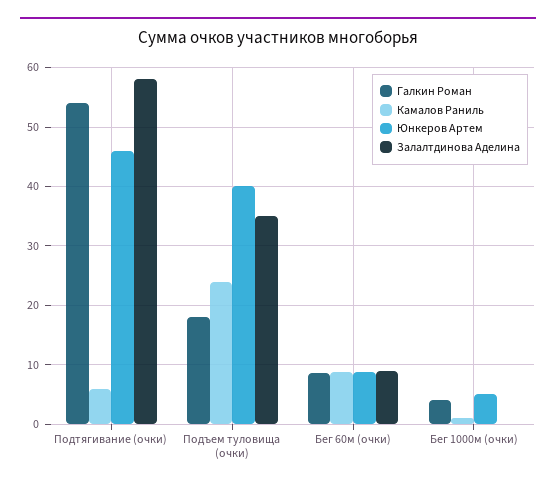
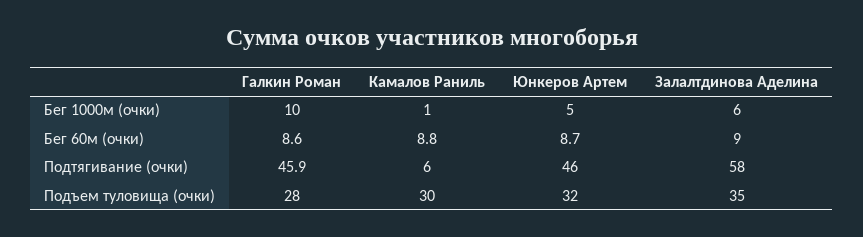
Галкин Роман, Подтягивание (очки): 54 -> 45.9
Галкин Роман, Подъем туловища (очки): 18 -> 28
Камалов Раниль, Подъем туловища (очки): 24 -> 30
Юнкеров Артем, Подъем туловища (очки): 40 -> 32
Галкин Роман, Бег 1000м (очки): 4 -> 10
Залалтдинова Аделина, Бег 1000м (очки): 0 -> 6

